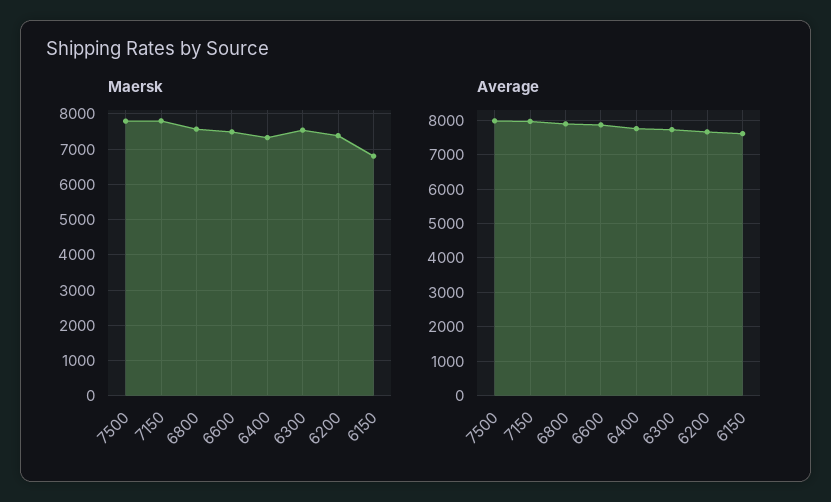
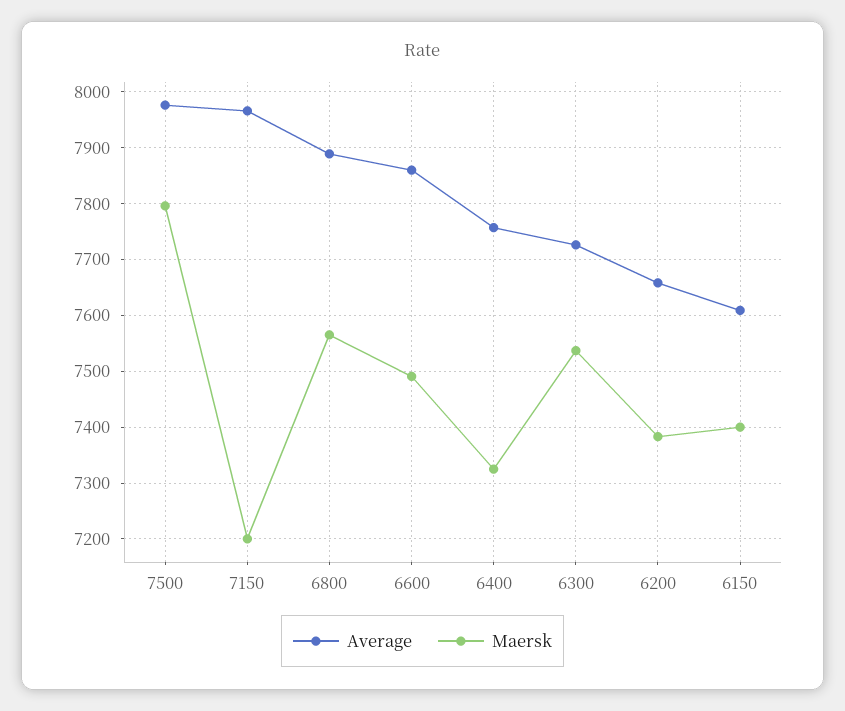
Maersk, 7150: 7800 -> 7200
Maersk, 6150: 6800 -> 7400

